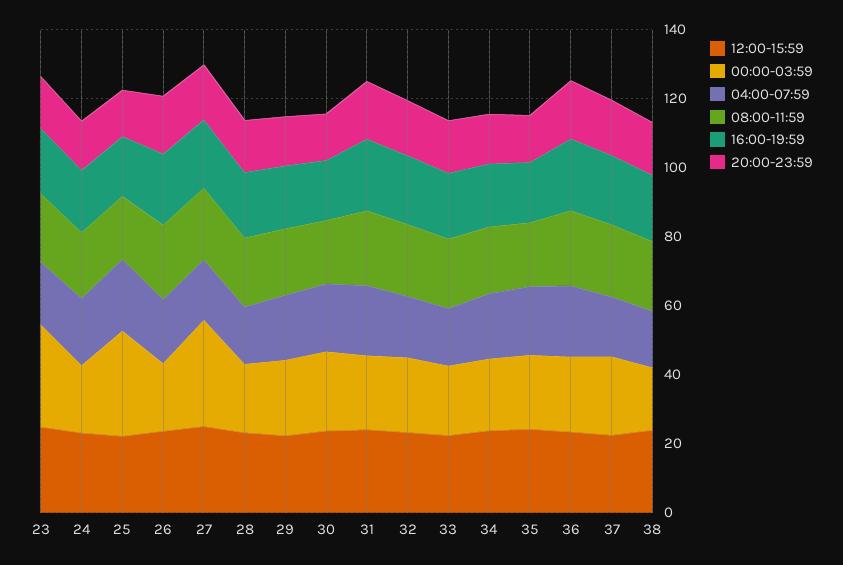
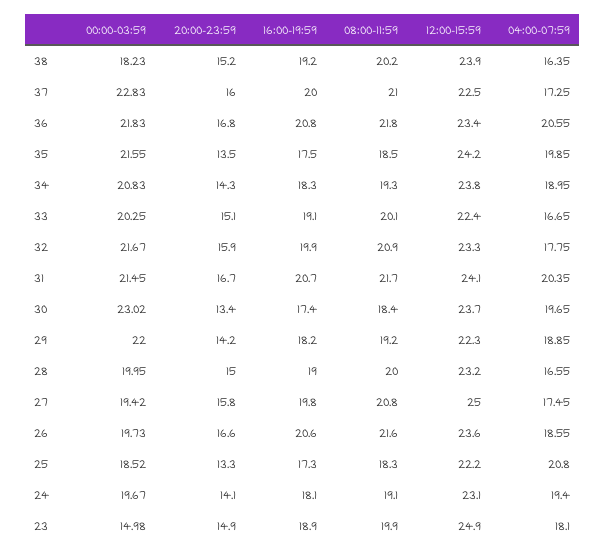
00:00-03:59, 23: 30 -> 14.98
00:00-03:59, 25: 30 -> 18.52
00:00-03:59, 27: 30 -> 19.42

